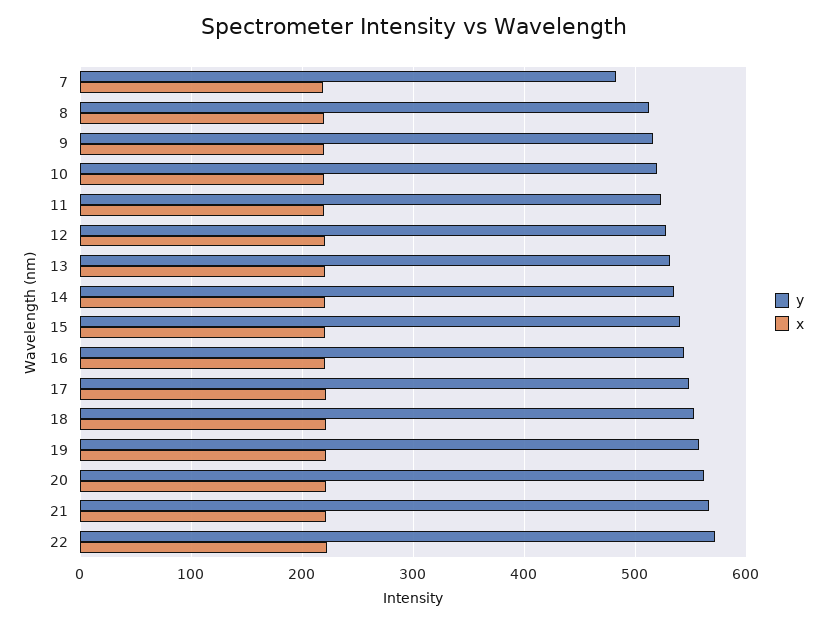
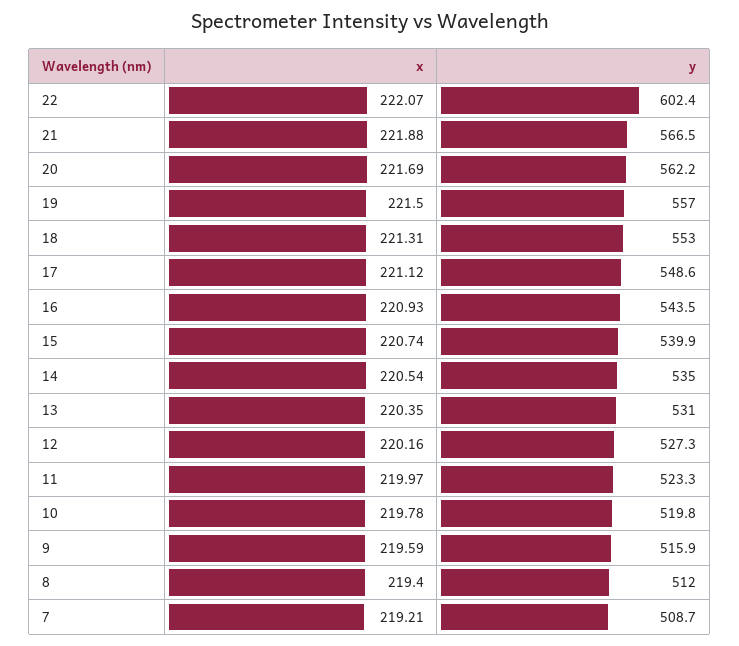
y, 7: 480 -> 508.7
y, 22: 570 -> 602.4

